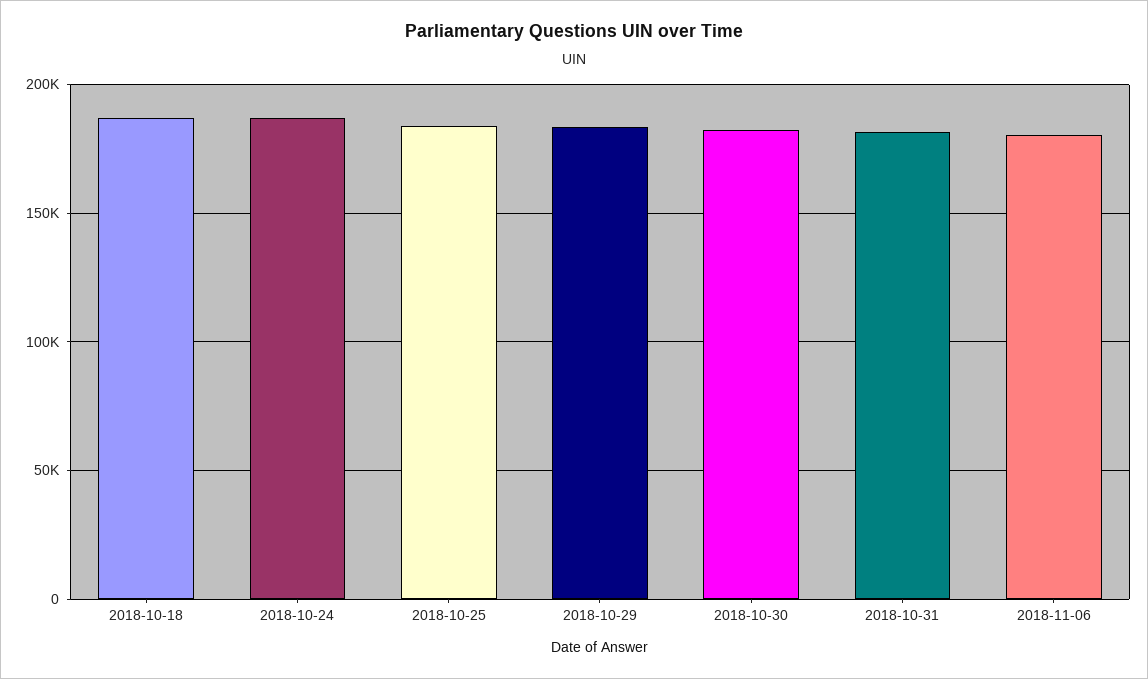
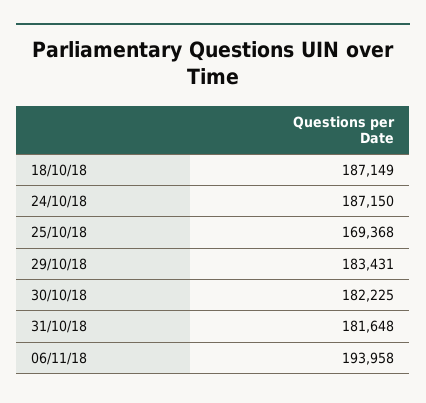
2018-10-25: 185000 -> 169368
2018-11-06: 180000 -> 193958

